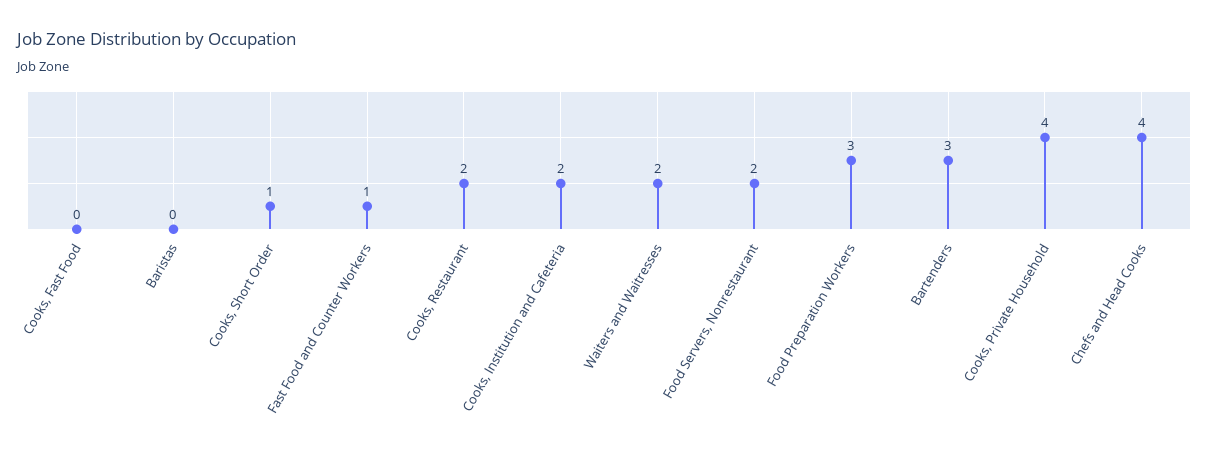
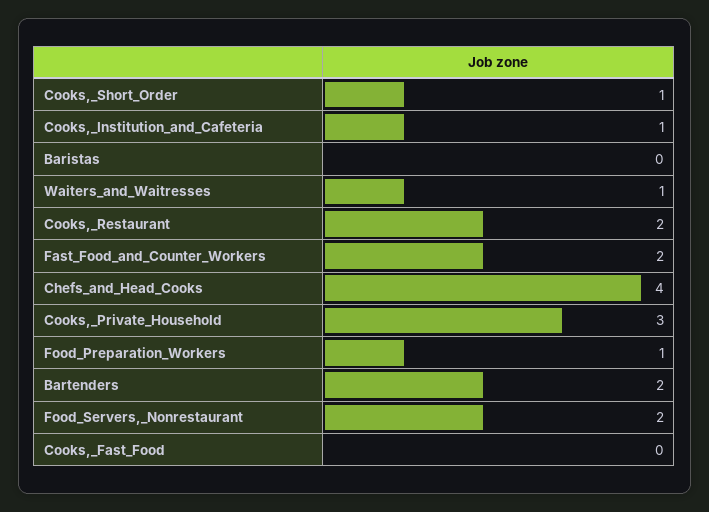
Fast Food and Counter Workers: 1 -> 2
Cooks, Institution and Cafeteria: 2 -> 1
Waiters and Waitresses: 2 -> 1
Food Preparation Workers: 3 -> 1
Bartenders: 3 -> 2
Cooks, Private Household: 4 -> 3

